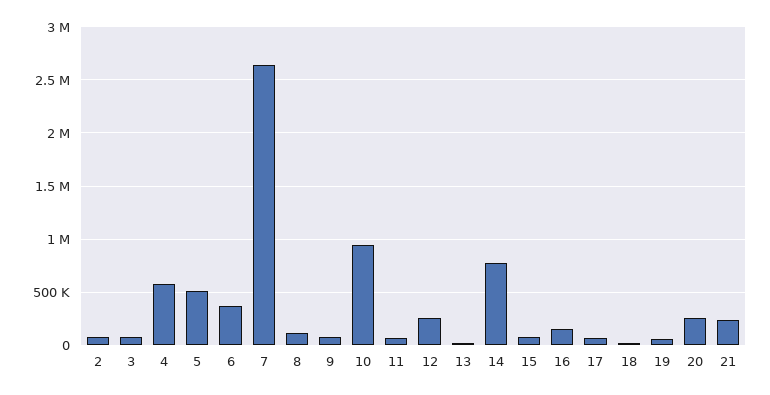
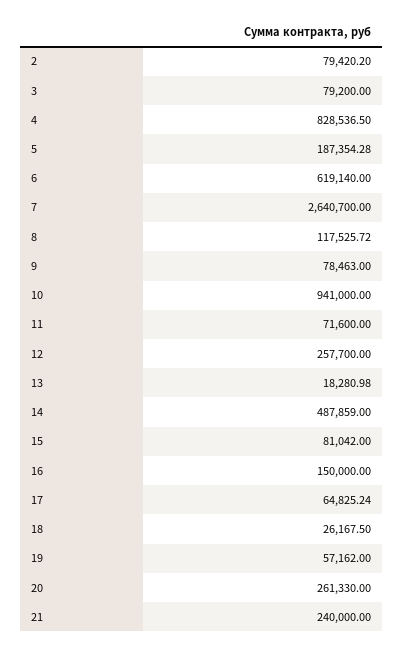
4: 600000 -> 828536.5
5: 500000 -> 187354.28
6: 400000 -> 619140
14: 800000 -> 487859

